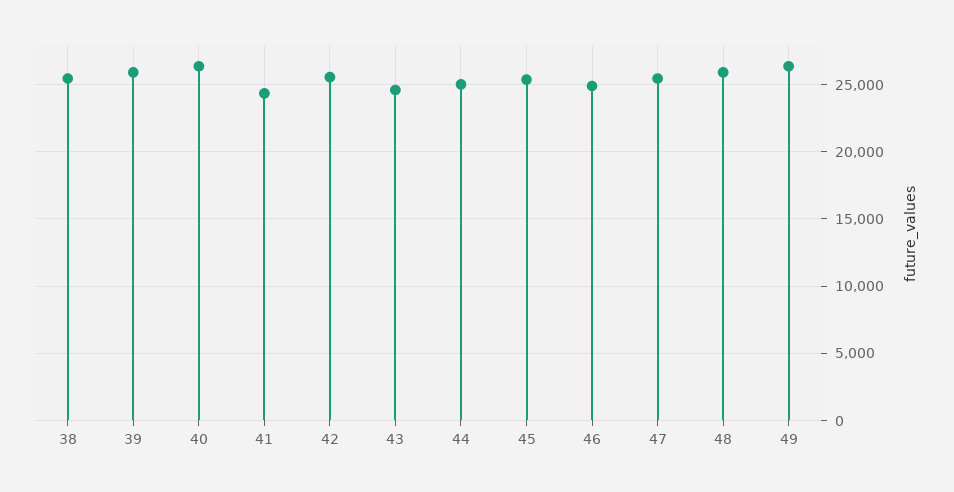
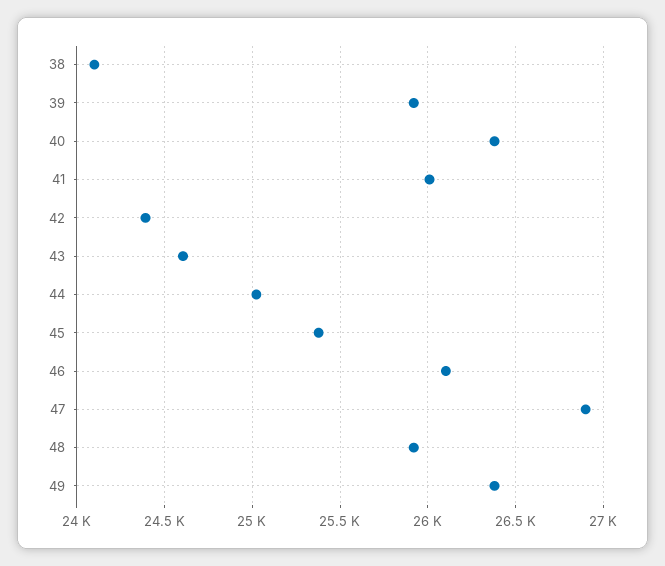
38: 25500 -> 24100
41: 24500 -> 26000
42: 25500 -> 24400
46: 25000 -> 26100
47: 25500 -> 26900

